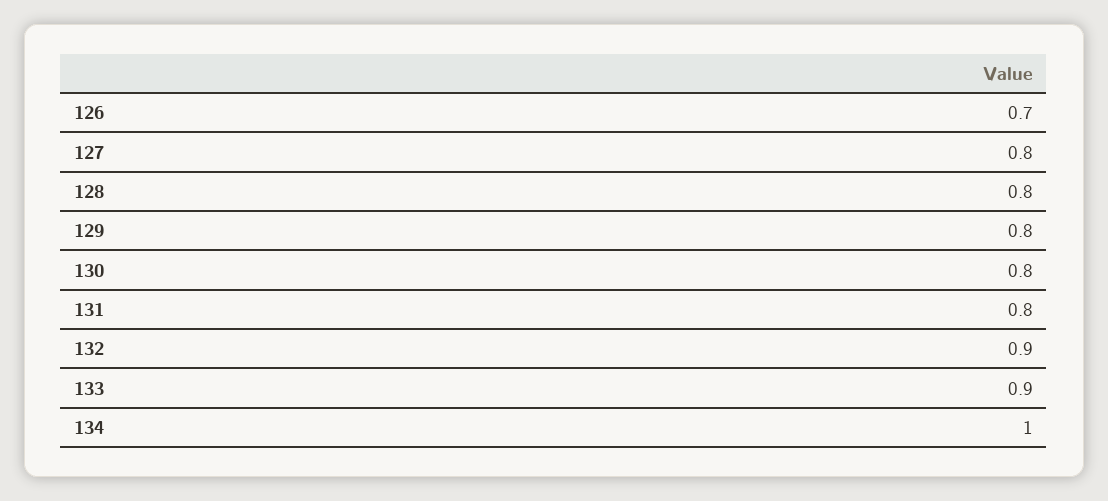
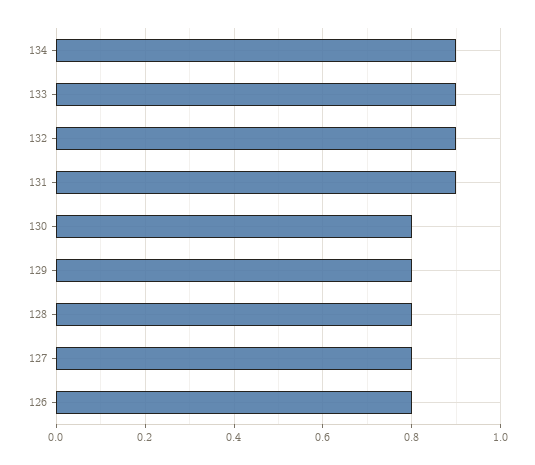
126: 0.7 -> 0.8
131: 0.8 -> 0.9
134: 1 -> 0.9

